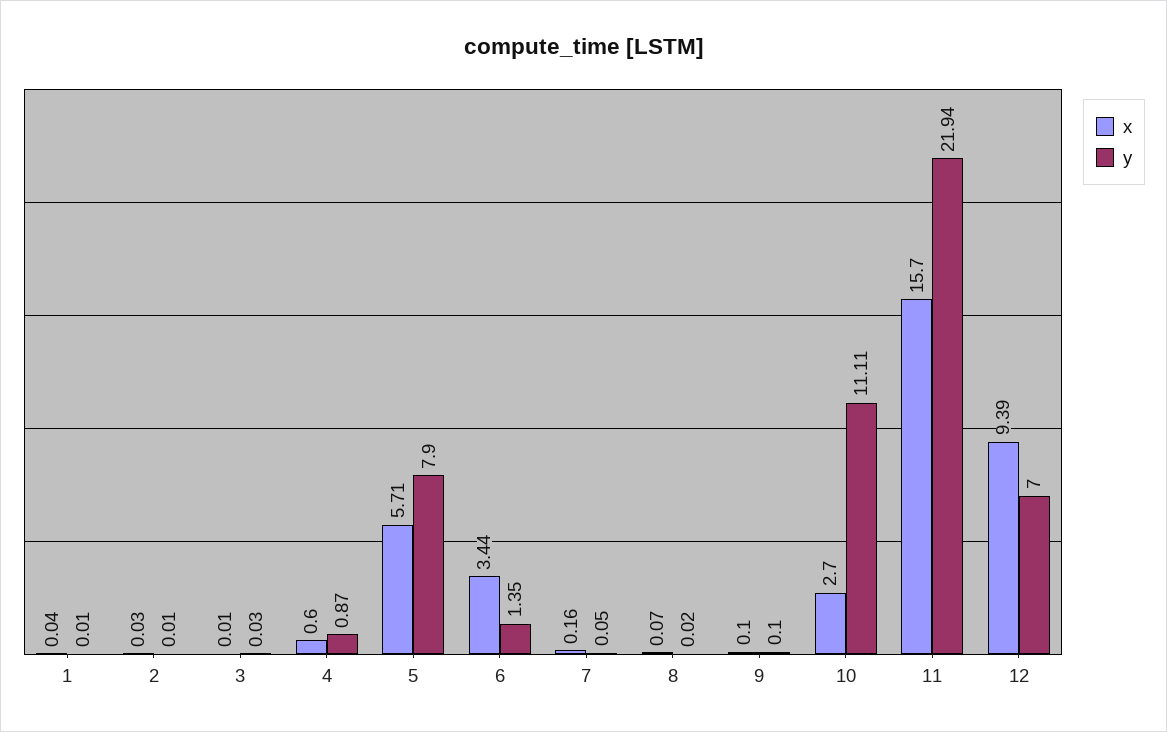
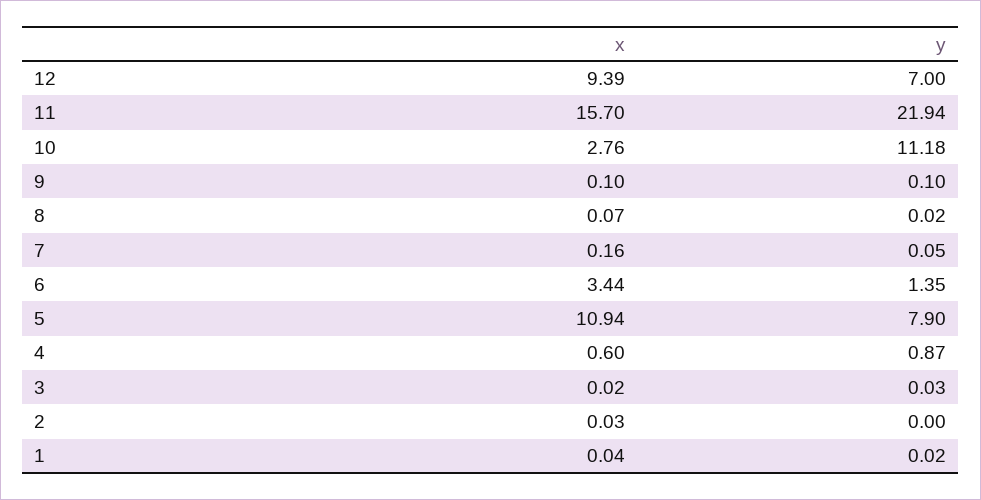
y, 1: 0.01 -> 0.02
y, 2: 0.01 -> 0
x, 3: 0.01 -> 0.02
x, 5: 5.71 -> 10.94
x, 10: 2.7 -> 2.76
y, 10: 11.11 -> 11.18

